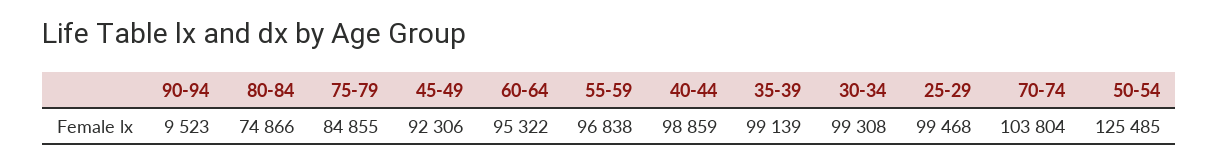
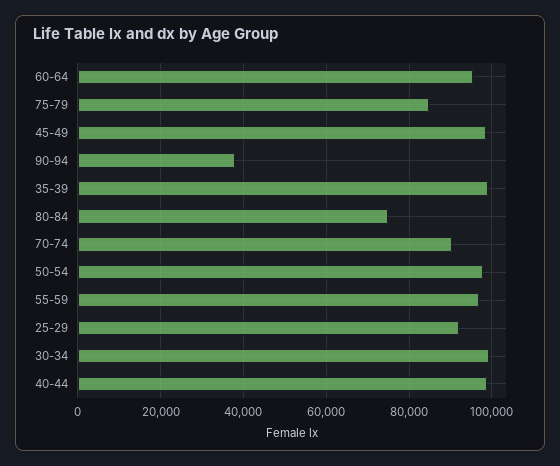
90-94: 9523 -> 38000
45-49: 92306 -> 98000
25-29: 99468 -> 92000
70-74: 103804 -> 90000
50-54: 125485 -> 98000

